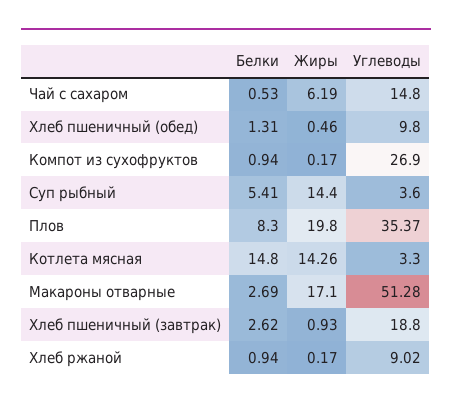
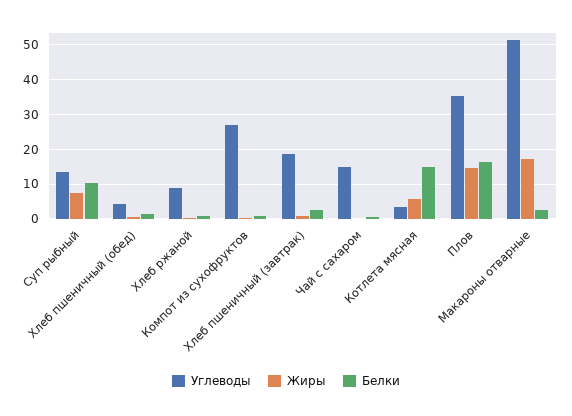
Жиры, Чай с сахаром: 6.19 -> 0
Углеводы, Хлеб пшеничный (обед): 9.8 -> 4
Белки, Суп рыбный: 5.41 -> 10
Жиры, Суп рыбный: 14.4 -> 8
Углеводы, Суп рыбный: 3.6 -> 14
Белки, Плов: 8.3 -> 16
Жиры, Плов: 19.8 -> 14
Жиры, Котлета мясная: 14.26 -> 6

